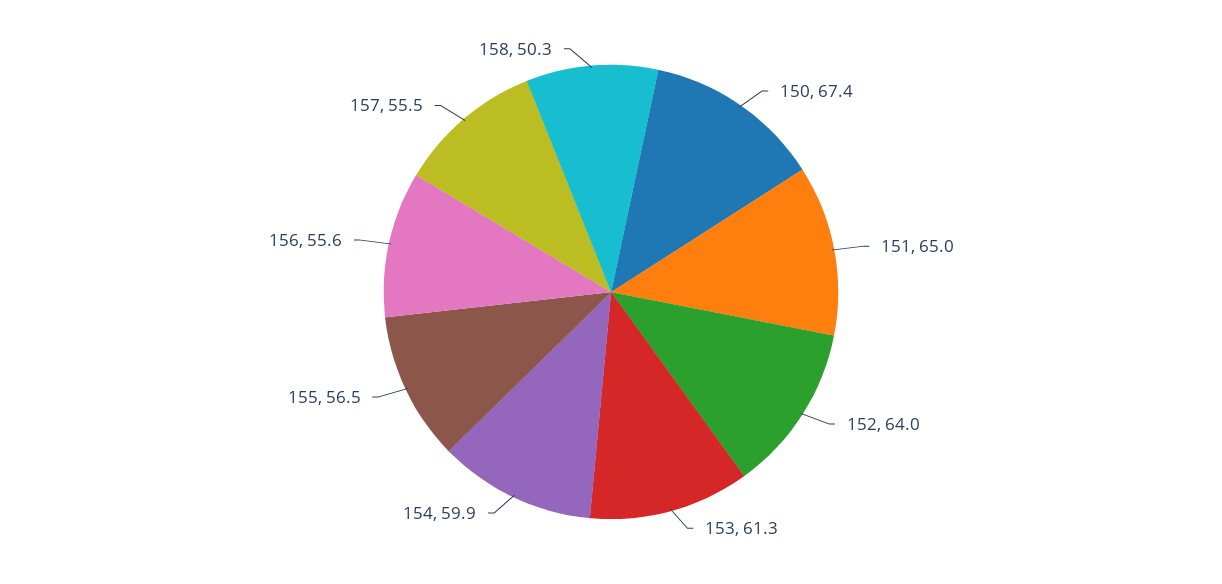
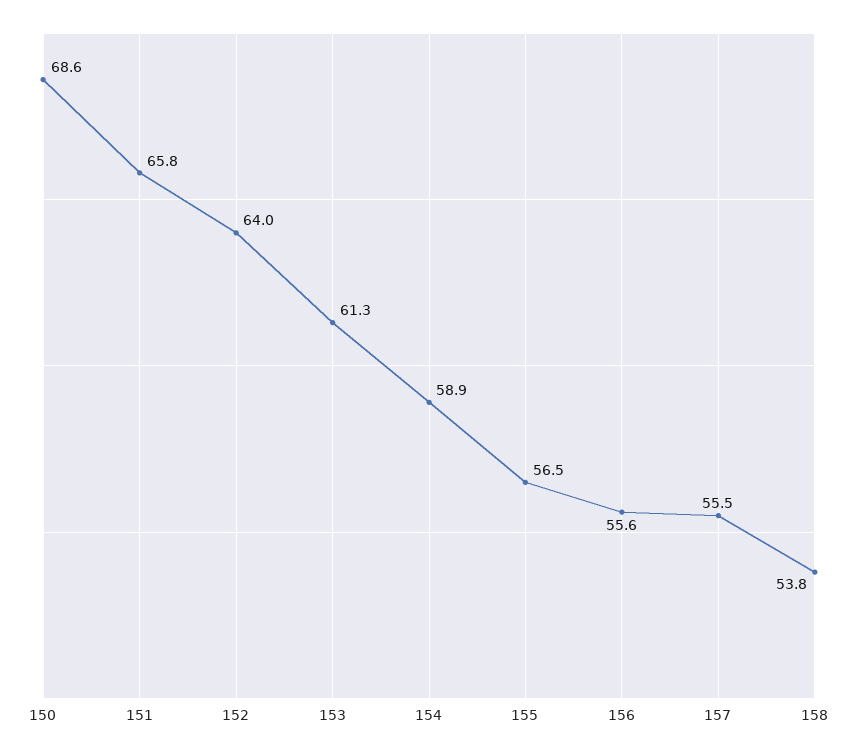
150: 67.4 -> 68.6
151: 65 -> 65.8
154: 59.9 -> 58.9
158: 50.3 -> 53.8

